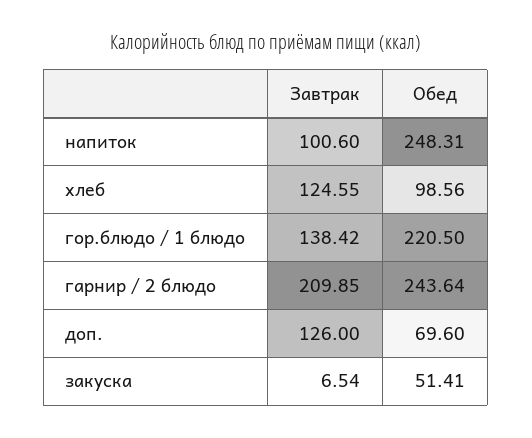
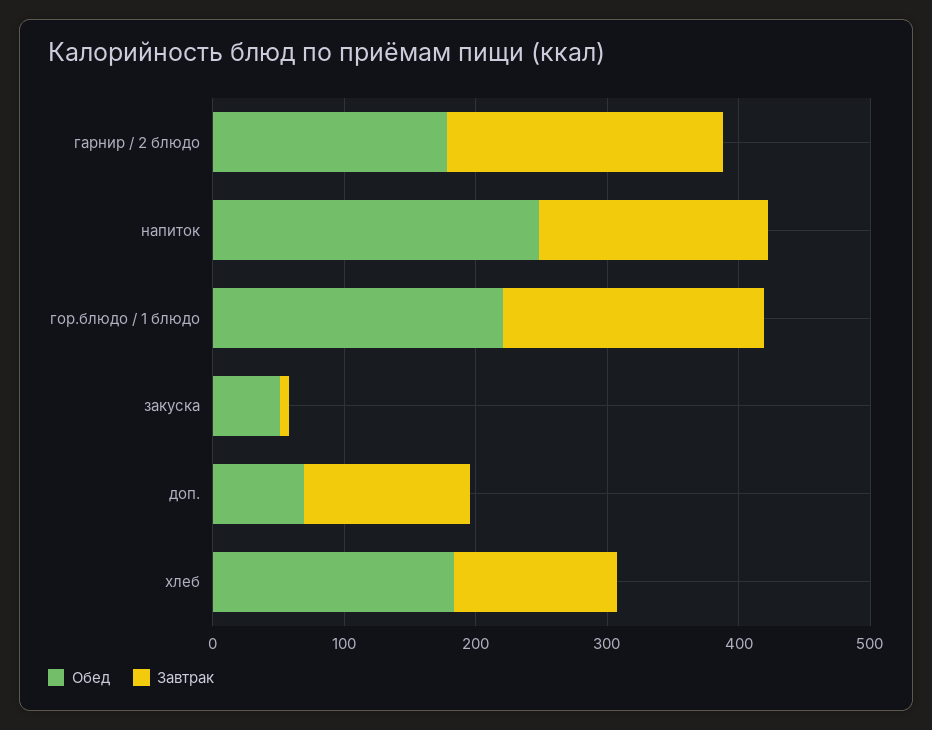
Завтрак, напиток: 100.6 -> 180
Обед, хлеб: 98.56 -> 180
Завтрак, гор.блюдо / 1 блюдо: 138.42 -> 200
Обед, гарнир / 2 блюдо: 243.64 -> 180

